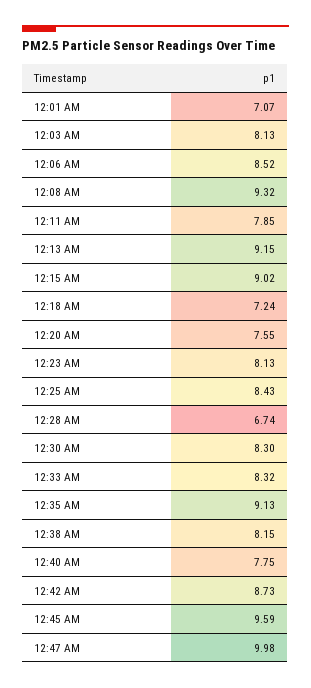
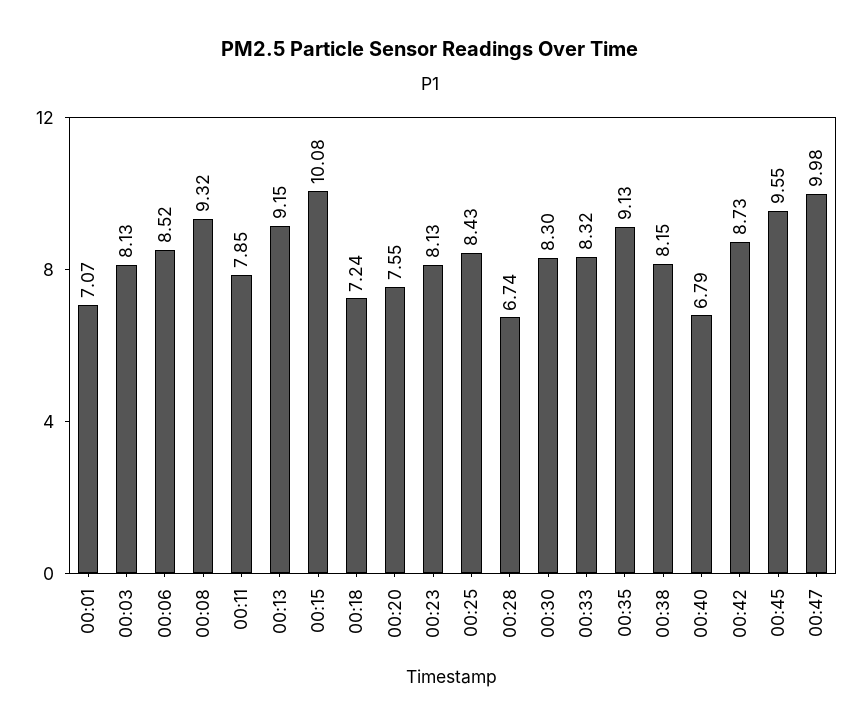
12:15 AM: 9.02 -> 10.08
12:40 AM: 7.75 -> 6.79
12:45 AM: 9.59 -> 9.55

